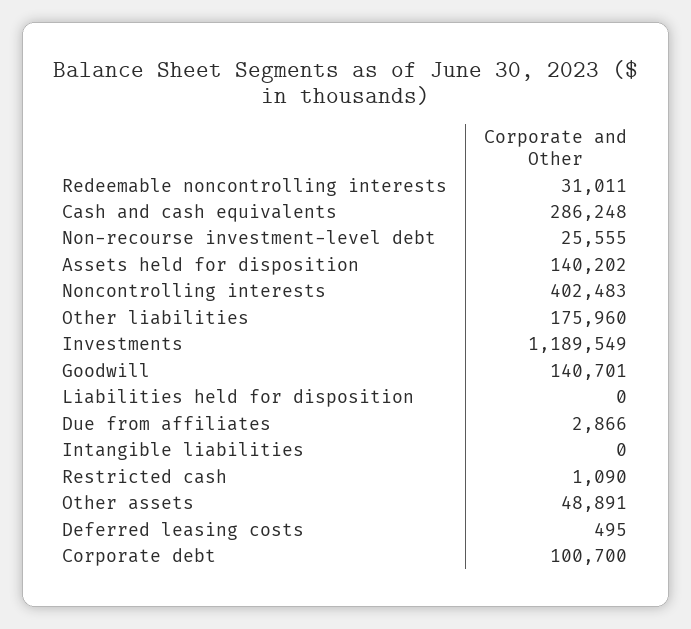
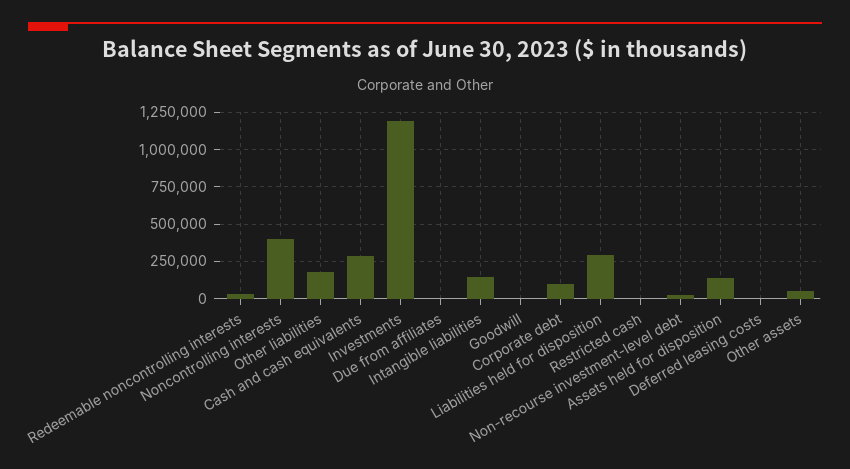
Goodwill: 140701 -> 0
Liabilities held for disposition: 0 -> 300000
Intangible liabilities: 0 -> 150000

